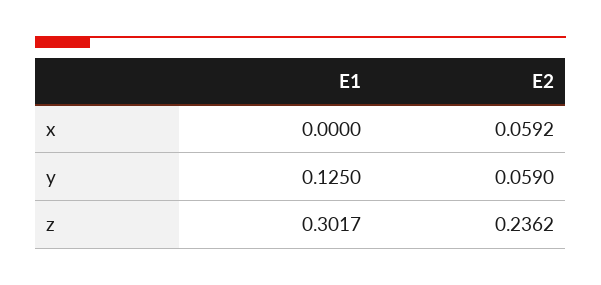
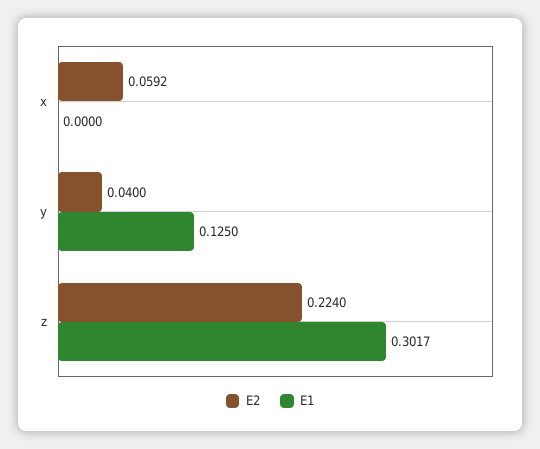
E2, y: 0.059 -> 0.04
E2, z: 0.2362 -> 0.224

